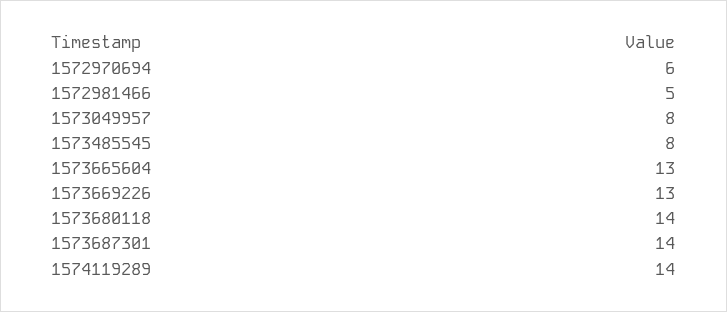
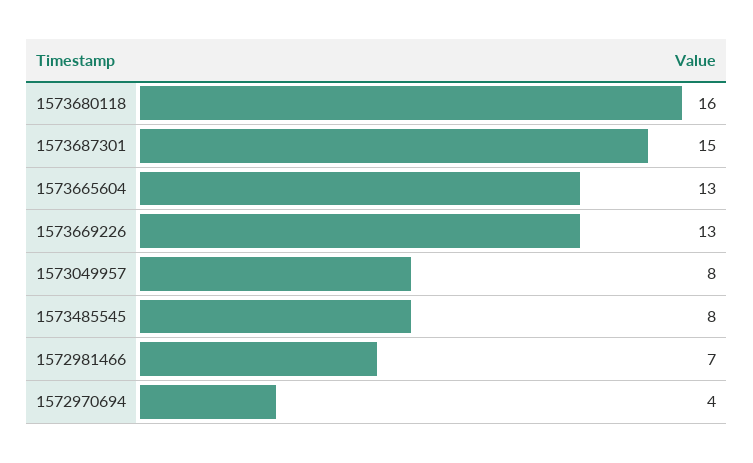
1572970694: 6 -> 4
1572981466: 5 -> 7
1573680118: 14 -> 16
1573687301: 14 -> 15
1574119289: 14 -> none

